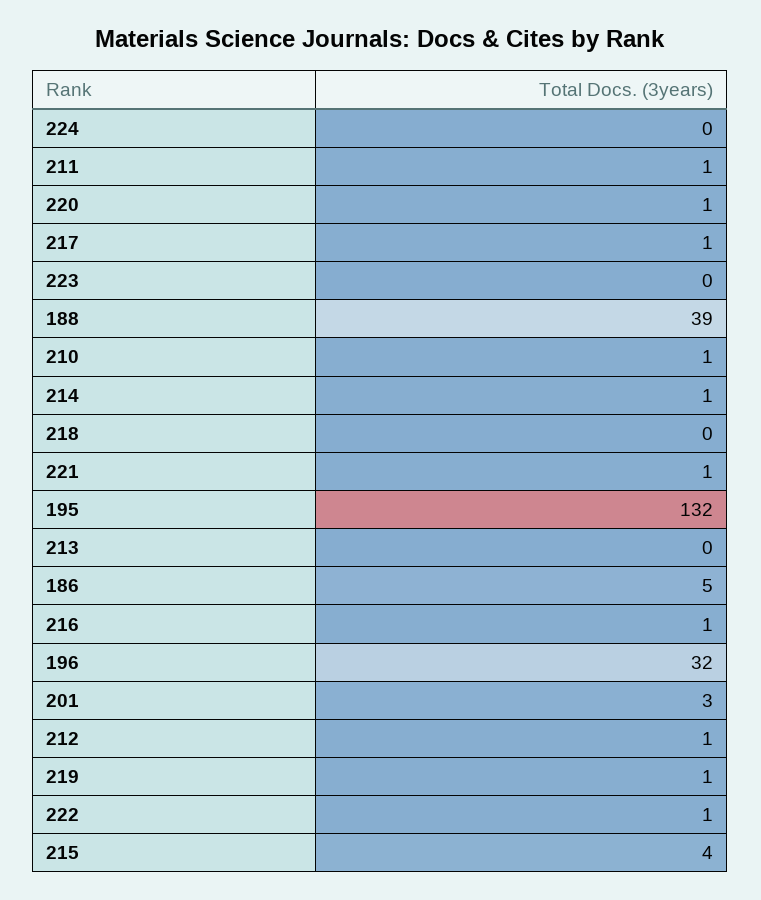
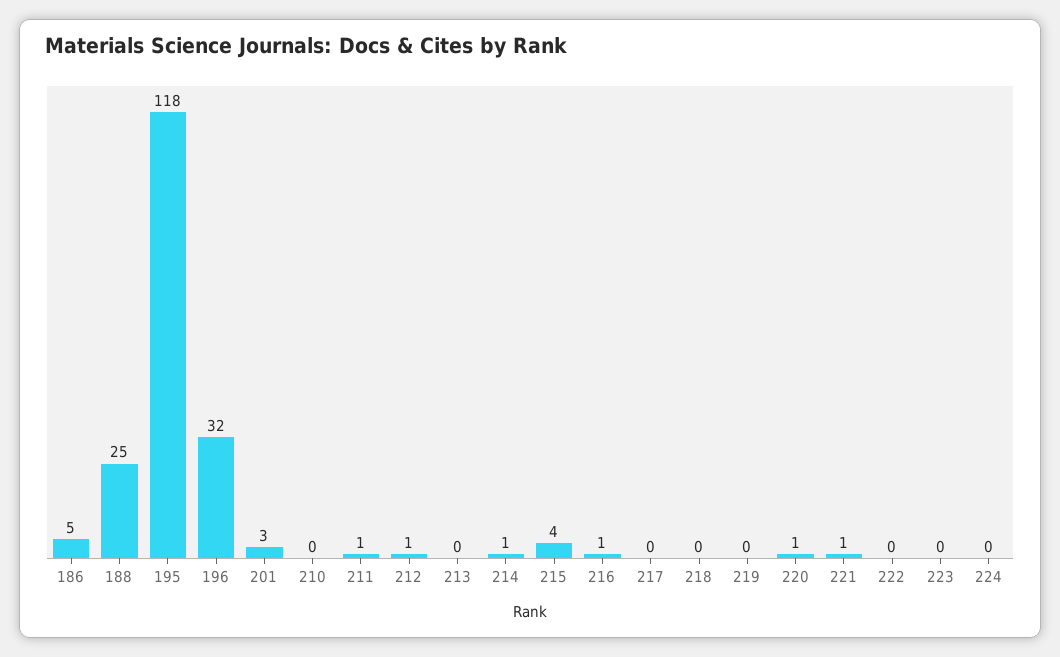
217: 1 -> 0
188: 39 -> 25
210: 1 -> 0
195: 132 -> 118
219: 1 -> 0
222: 1 -> 0

